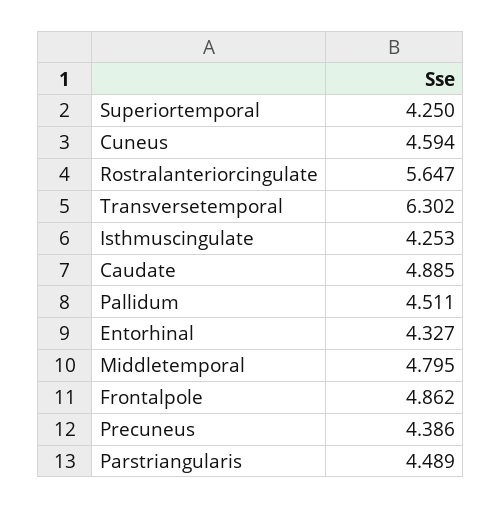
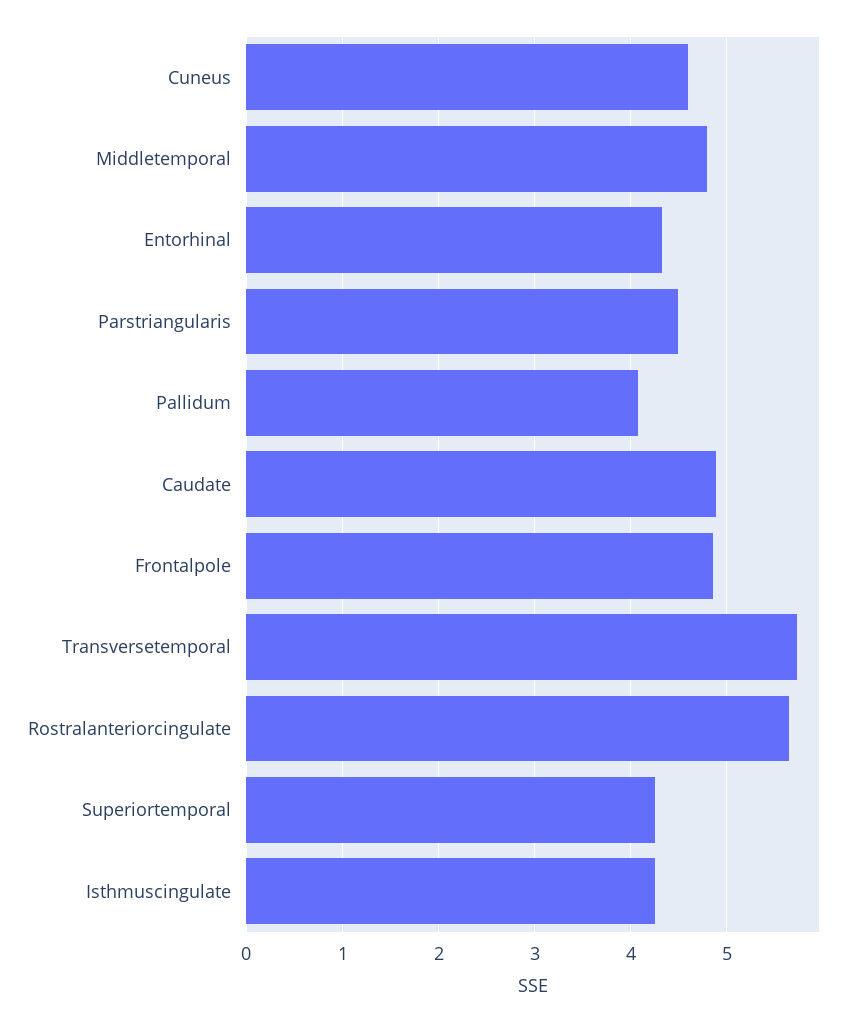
Transversetemporal: 6.302 -> 5.7
Pallidum: 4.511 -> 4.1
Precuneus: 4.386 -> none

